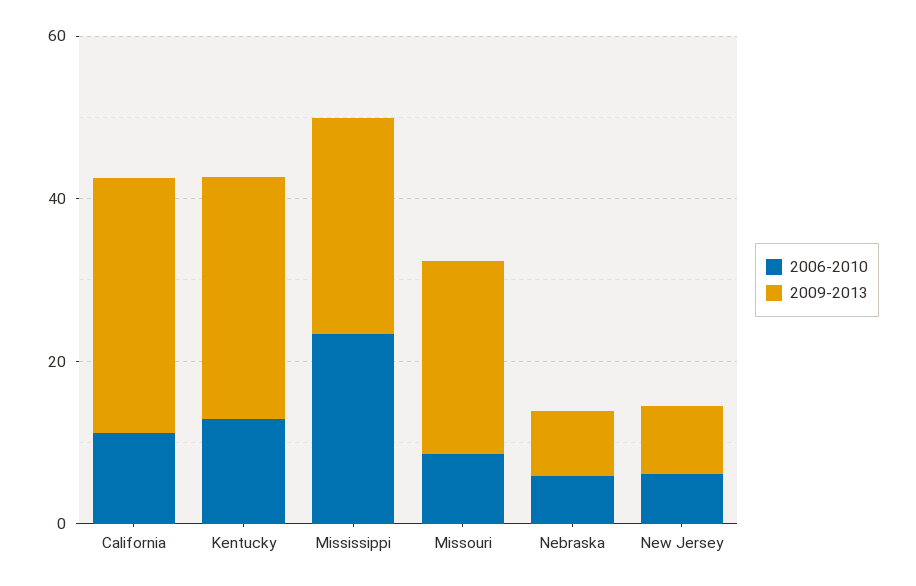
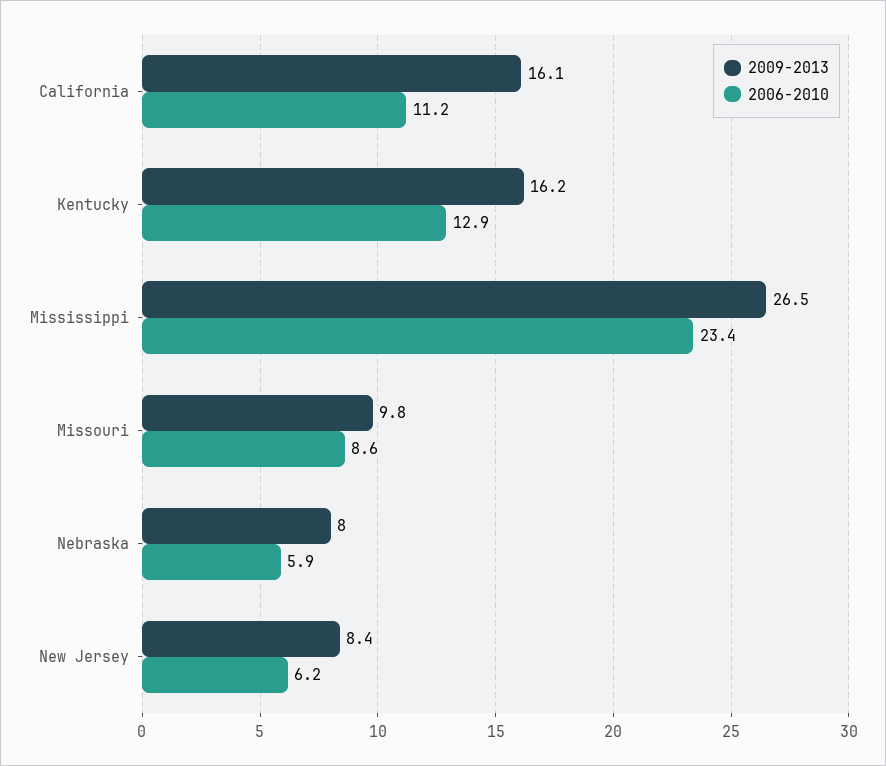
2009-2013, California: 30 -> 16.1
2009-2013, Kentucky: 30 -> 16.2
2009-2013, Missouri: 25 -> 9.8

